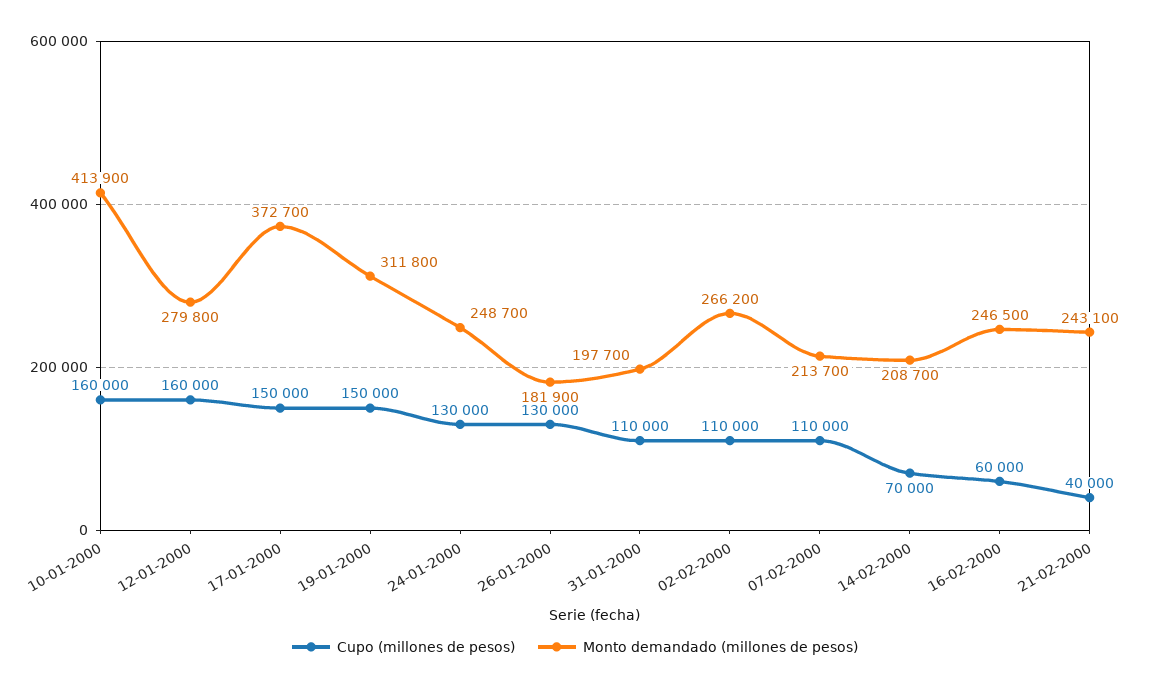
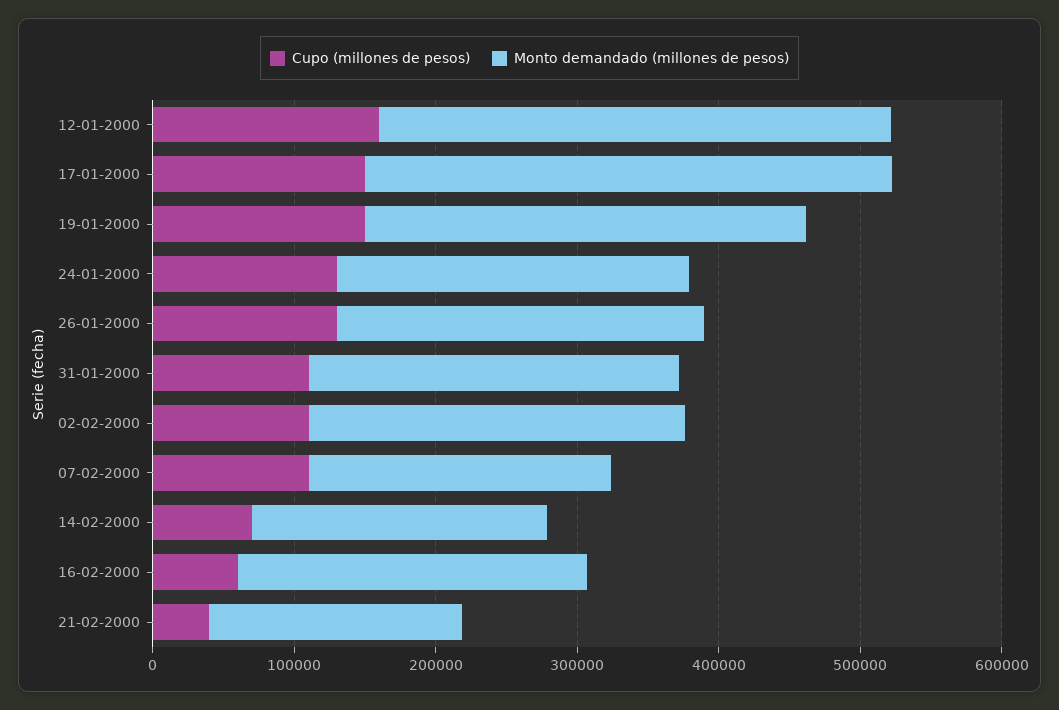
Cupo (millones de pesos), 10-01-2000: 160000 -> none
Monto demandado (millones de pesos), 10-01-2000: 413900 -> none
Monto demandado (millones de pesos), 12-01-2000: 279800 -> 360000
Monto demandado (millones de pesos), 26-01-2000: 181900 -> 260000
Monto demandado (millones de pesos), 31-01-2000: 197700 -> 260000
Monto demandado (millones de pesos), 21-02-2000: 243100 -> 180000

